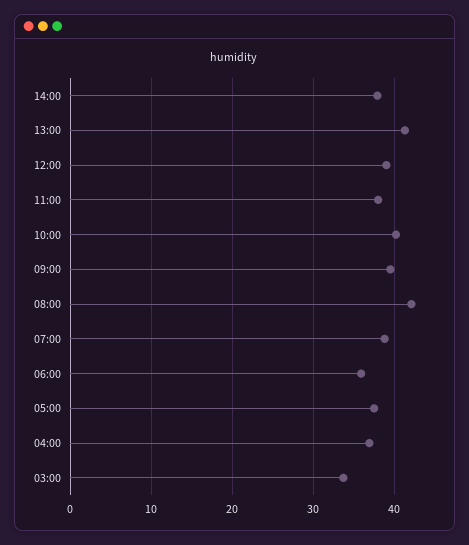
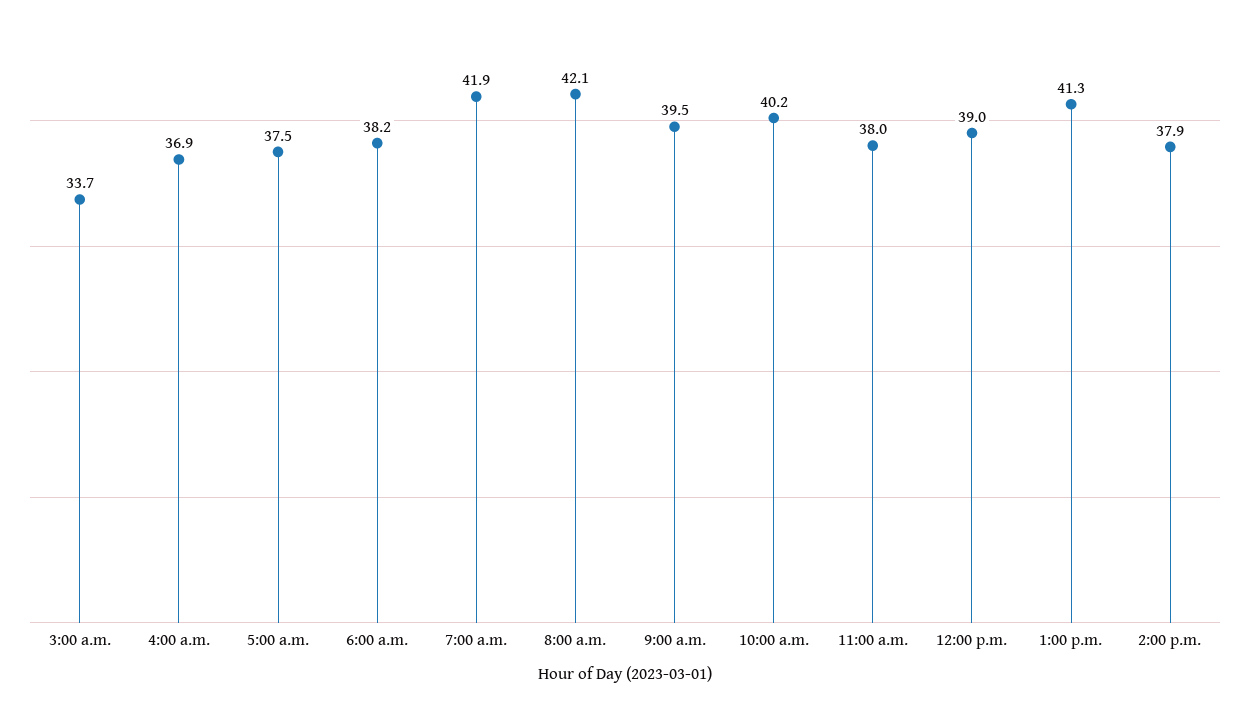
07:00: 39 -> 41.9
06:00: 36 -> 38.2

